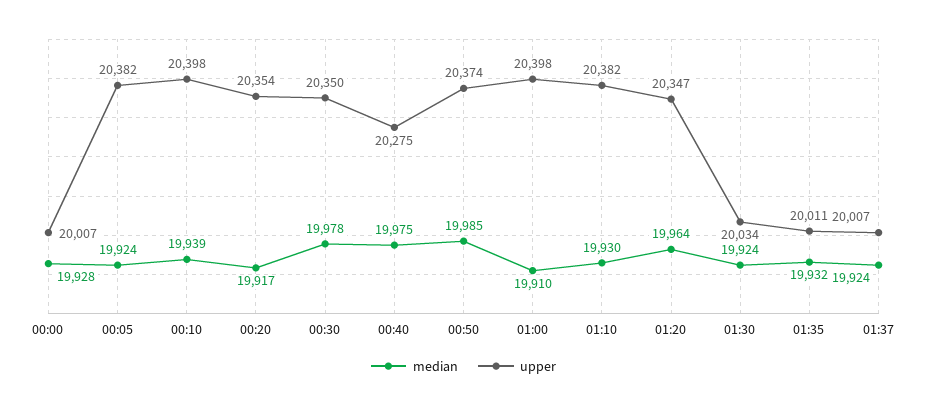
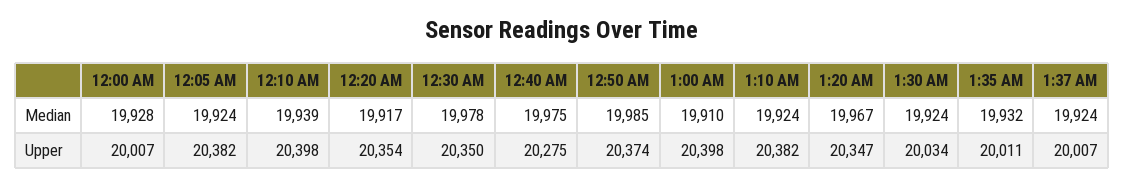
median, 01:10: 19930 -> 19924
median, 01:20: 19964 -> 19967

